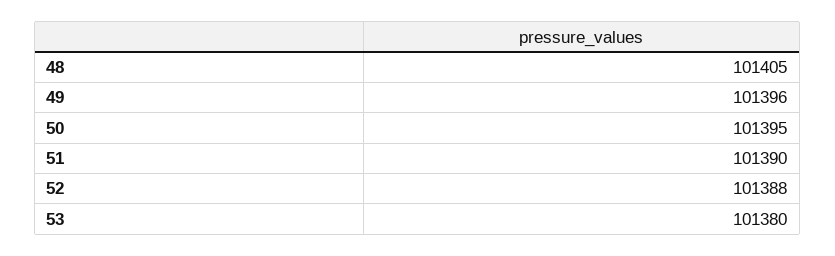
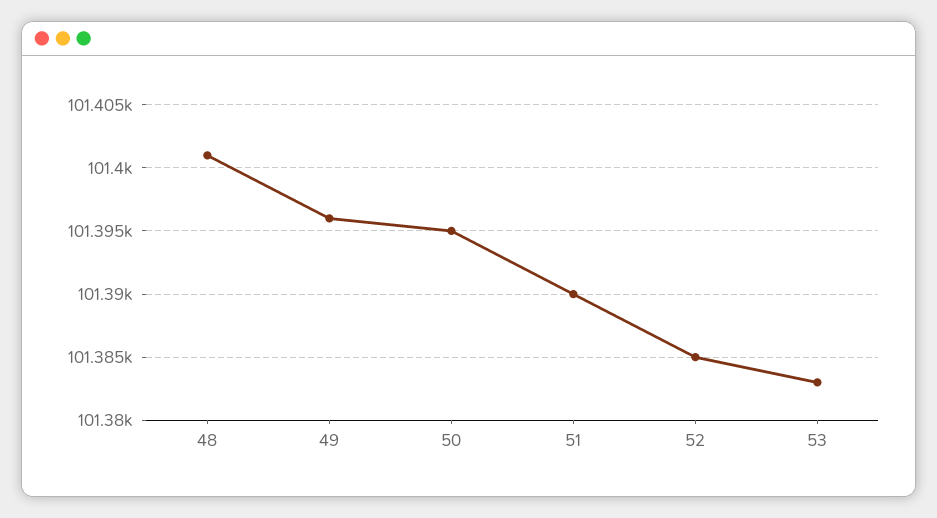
48: 101405 -> 101401
52: 101388 -> 101385
53: 101380 -> 101383

